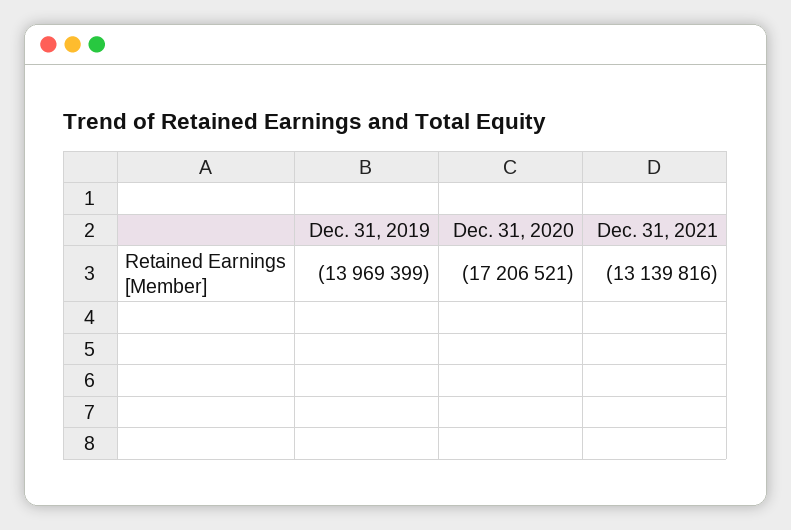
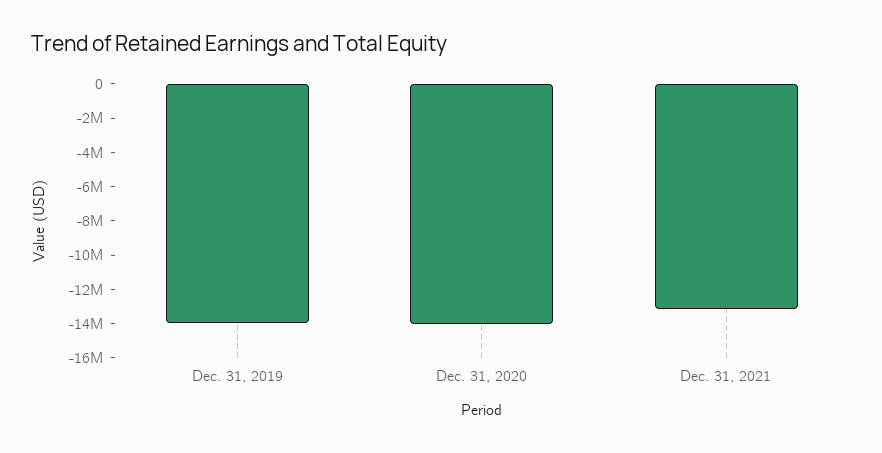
Dec. 31, 2020: -17206521 -> -14000000

